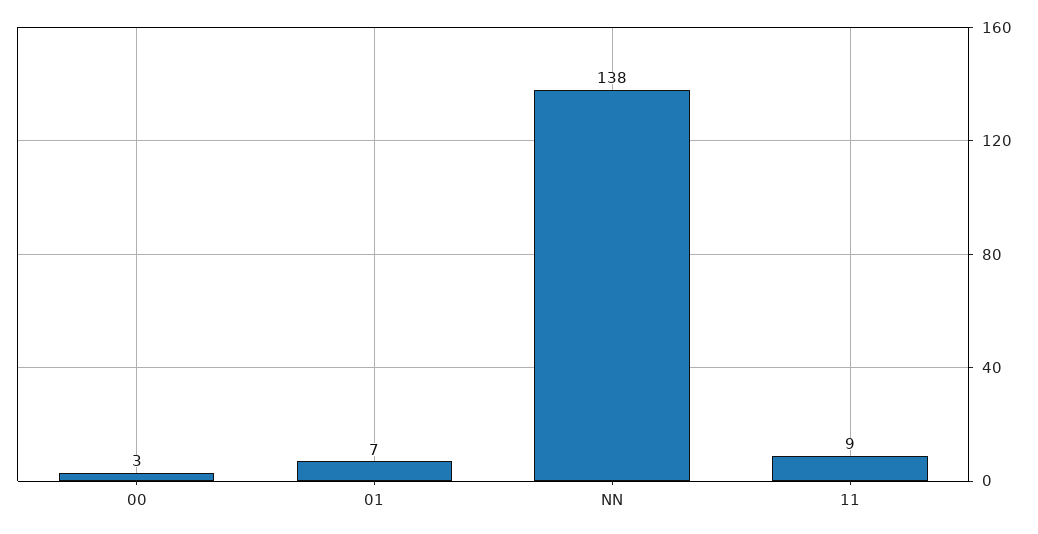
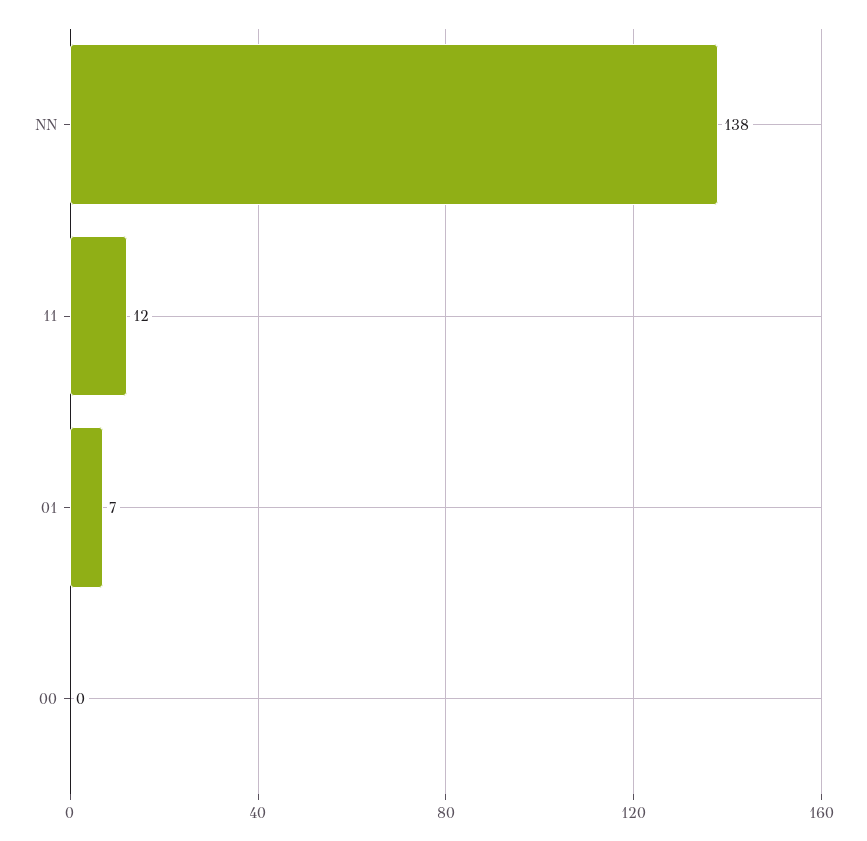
00: 3 -> 0
11: 9 -> 12

